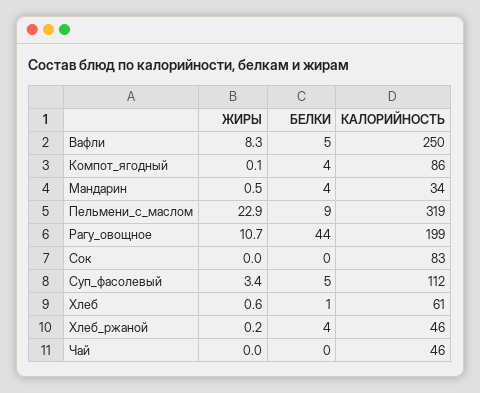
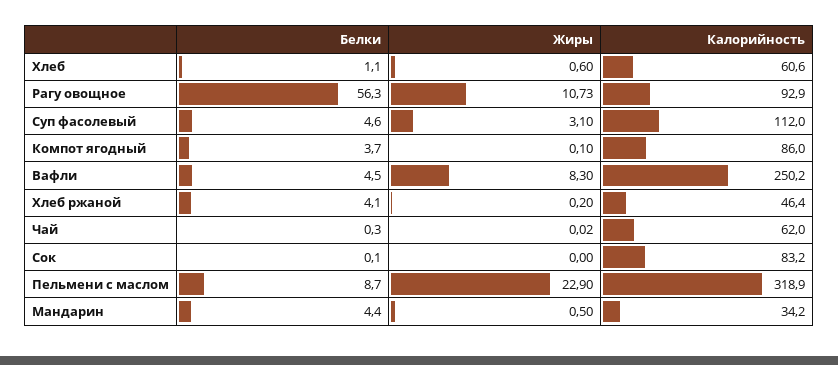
БЕЛКИ, Рагу_овощное: 44 -> 56.3
КАЛОРИЙНОСТЬ, Рагу_овощное: 199 -> 92.9
ЖИРЫ, Суп_фасолевый: 3.4 -> 3.1
КАЛОРИЙНОСТЬ, Чай: 46 -> 62

